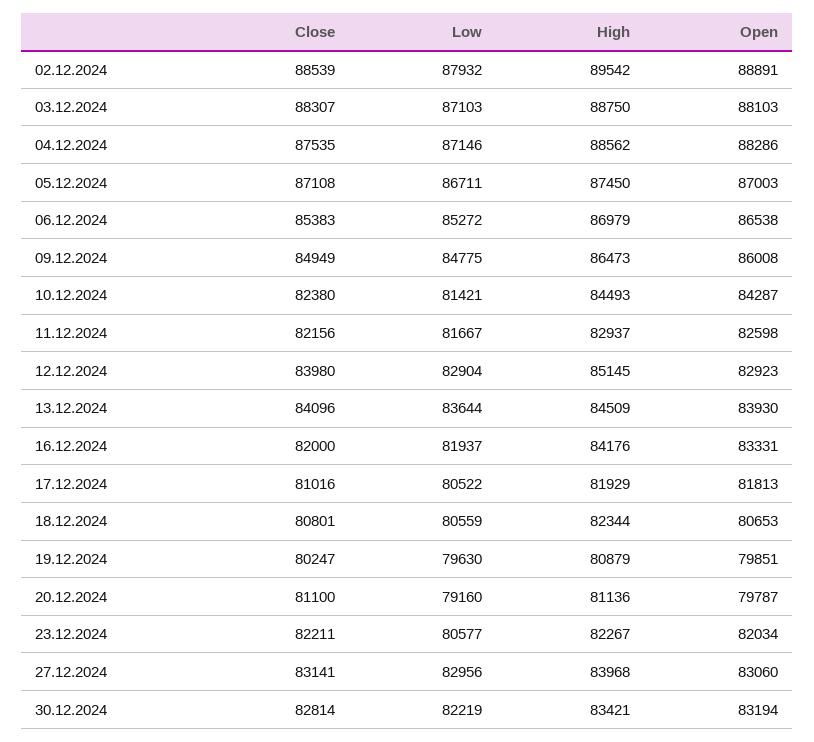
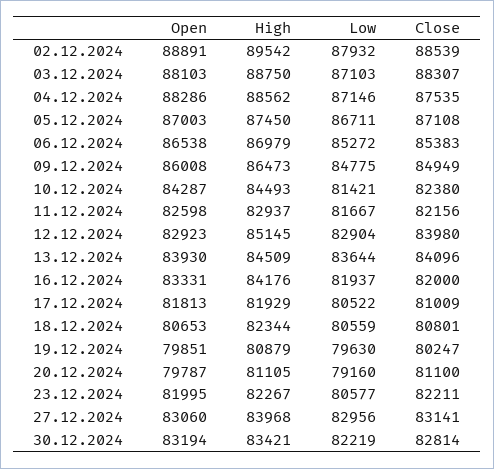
Close, 17.12.2024: 81016 -> 81009
High, 20.12.2024: 81136 -> 81105
Open, 23.12.2024: 82034 -> 81995

